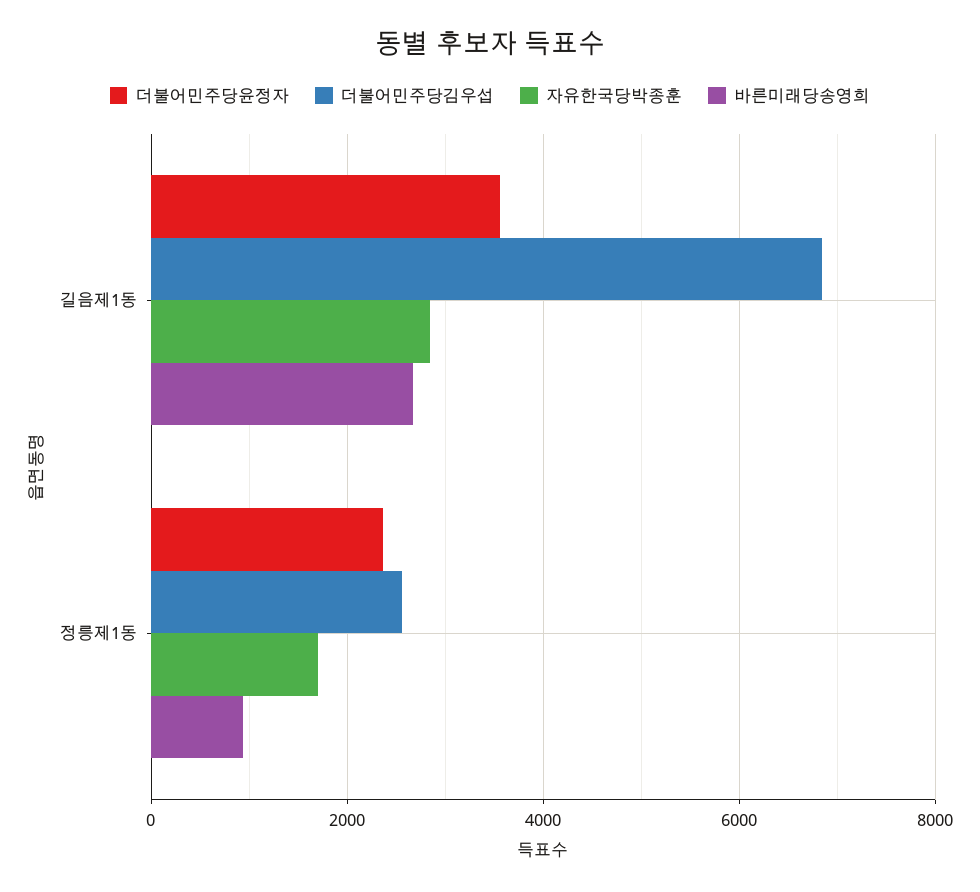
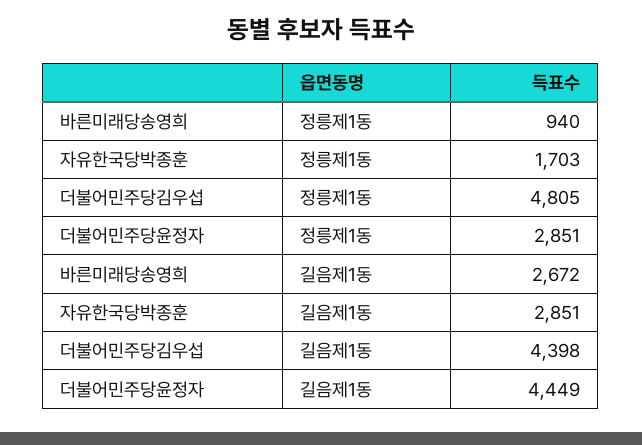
더불어민주당윤정자, 길음제1동: 3600 -> 4449
더불어민주당김우섭, 길음제1동: 6800 -> 4398
더불어민주당윤정자, 정릉제1동: 2400 -> 2851
더불어민주당김우섭, 정릉제1동: 2600 -> 4805

